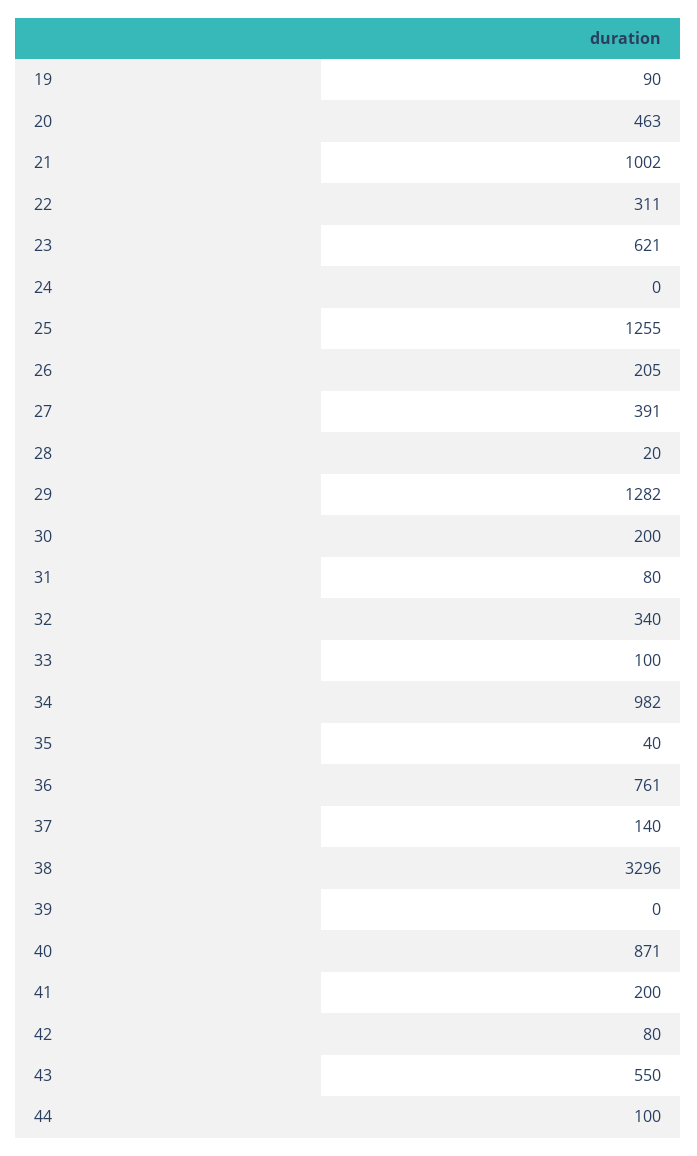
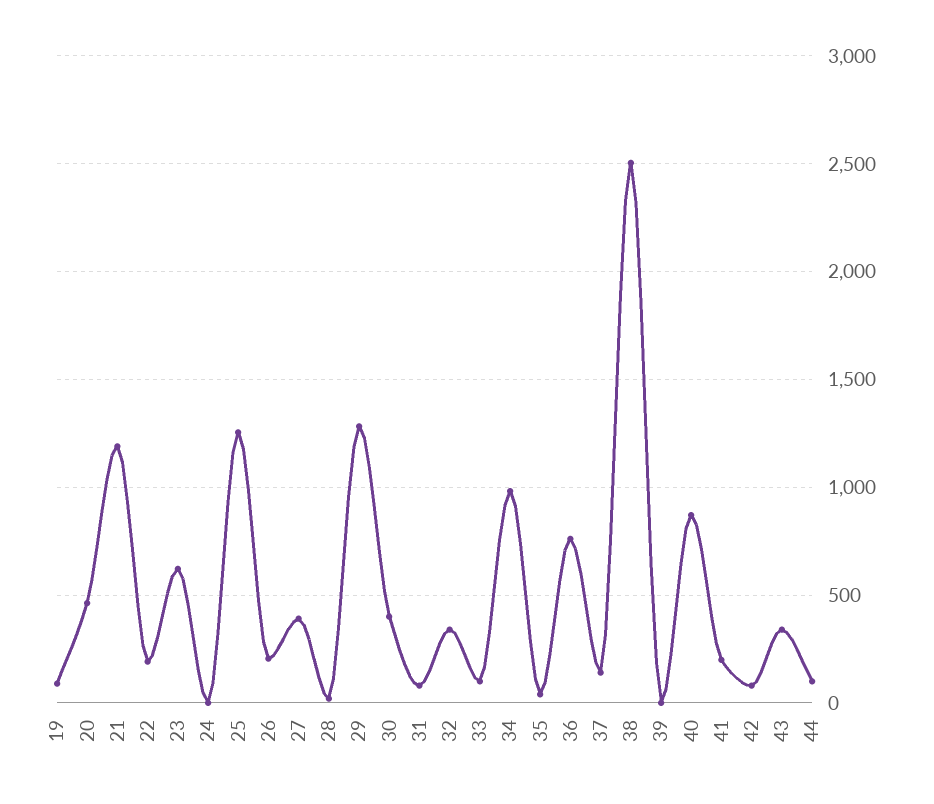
21: 1002 -> 1200
22: 311 -> 200
30: 200 -> 400
38: 3296 -> 2500
43: 550 -> 350

